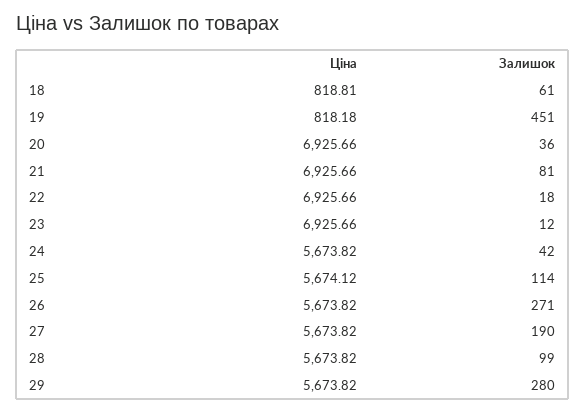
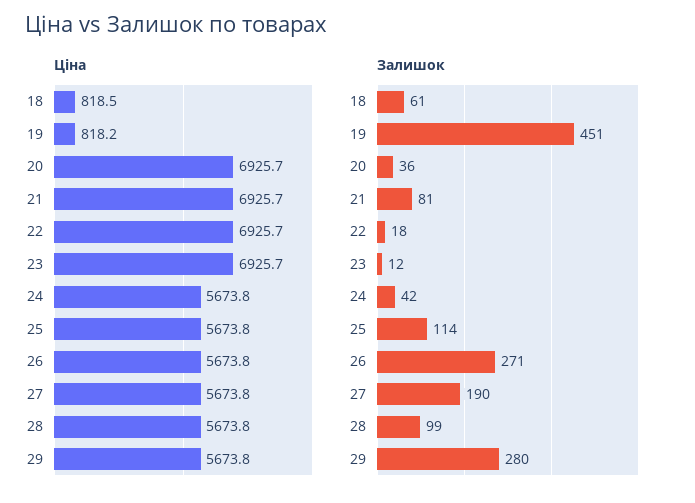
Ціна, 18: 818.81 -> 818.5
Ціна, 25: 5674.12 -> 5673.8

